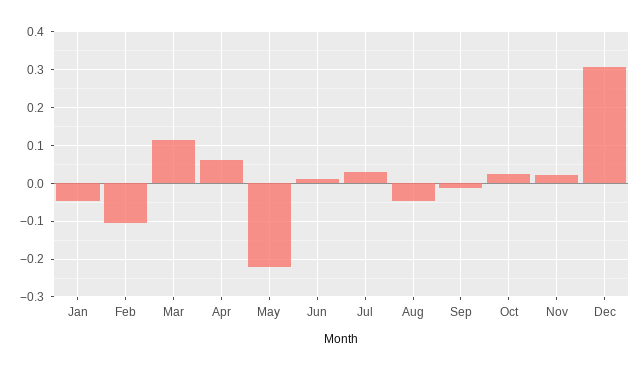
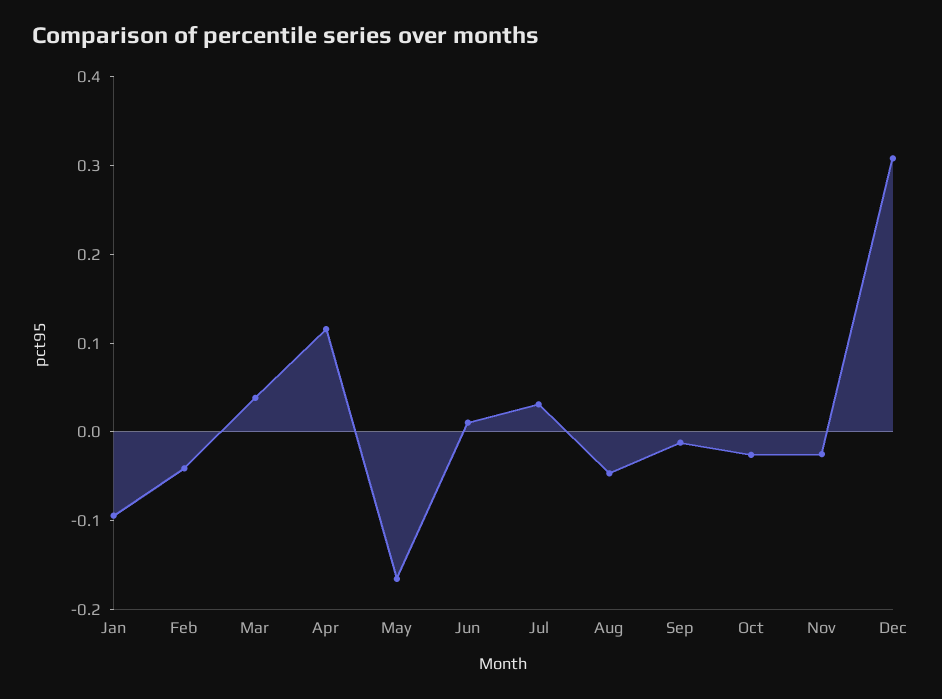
Jan: -0.04 -> -0.1
Feb: -0.1 -> -0.04
Mar: 0.12 -> 0.04
Apr: 0.06 -> 0.12
May: -0.22 -> -0.16
Oct: 0.02 -> -0.02
Nov: 0.02 -> -0.02

